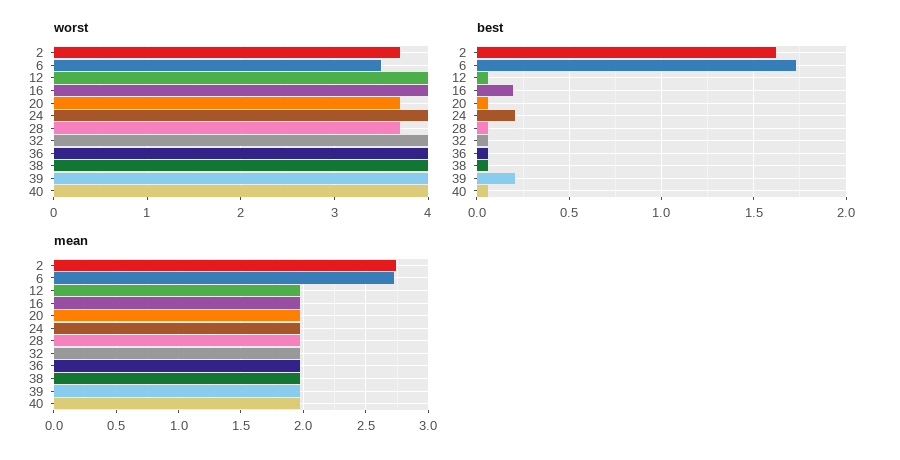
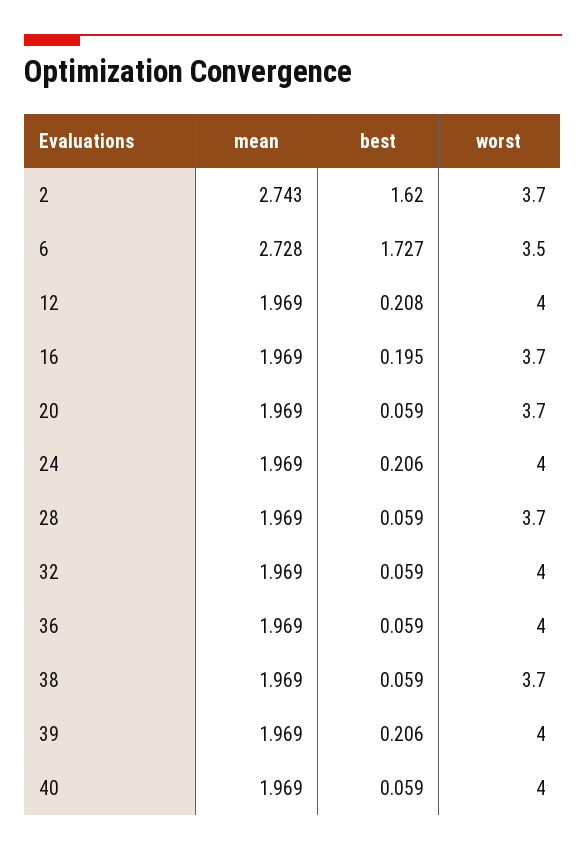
worst, 16: 4 -> 3.7
worst, 38: 4 -> 3.7
best, 12: 0.05 -> 0.208

